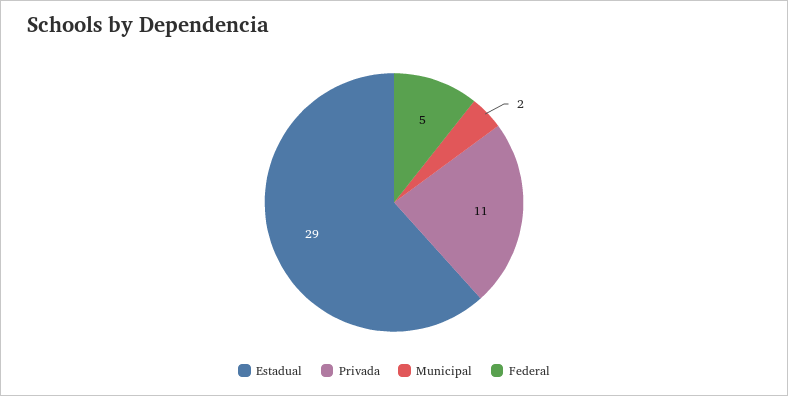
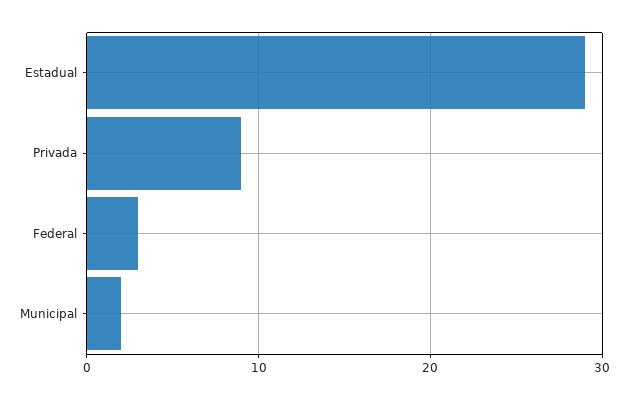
Privada: 11 -> 9
Federal: 5 -> 3

